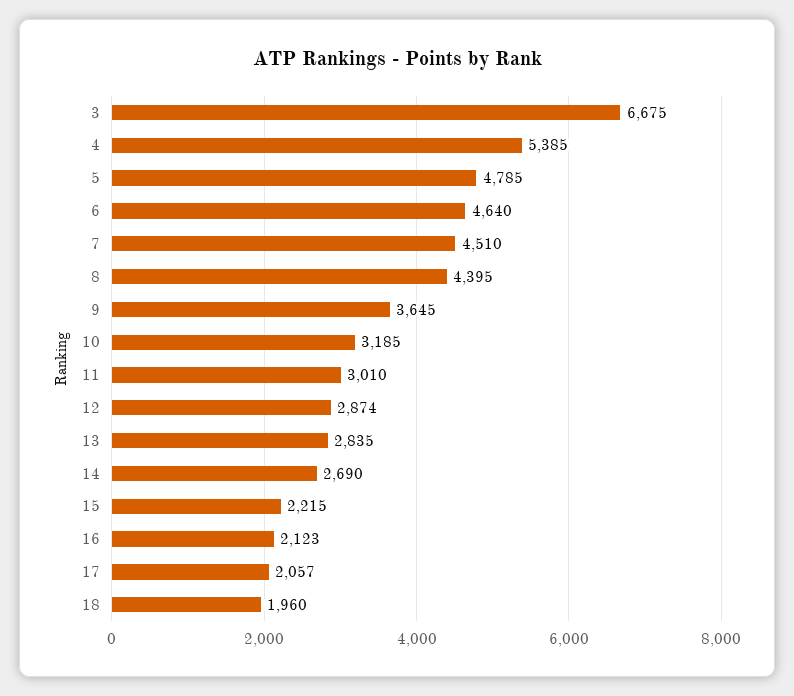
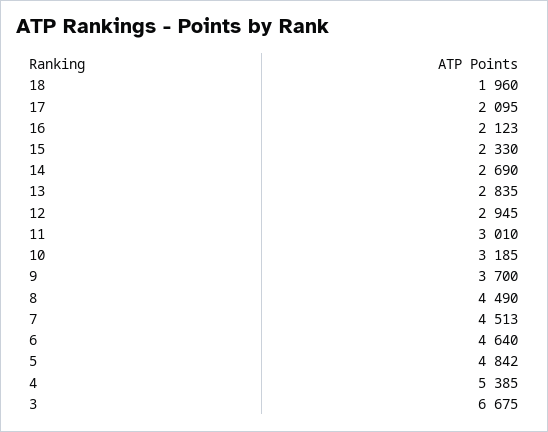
5: 4785 -> 4842
7: 4510 -> 4513
8: 4395 -> 4490
9: 3645 -> 3700
12: 2874 -> 2945
15: 2215 -> 2330
17: 2057 -> 2095

